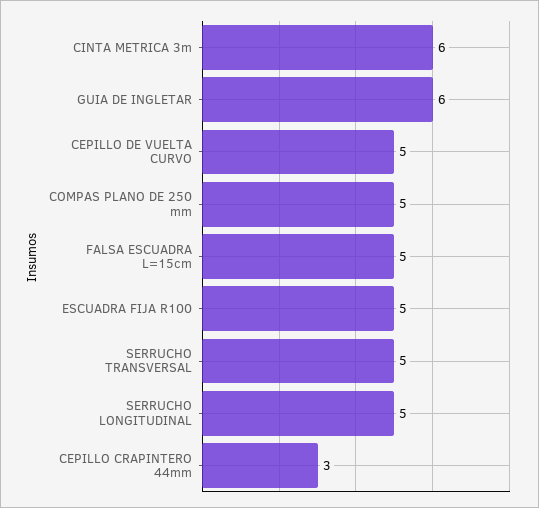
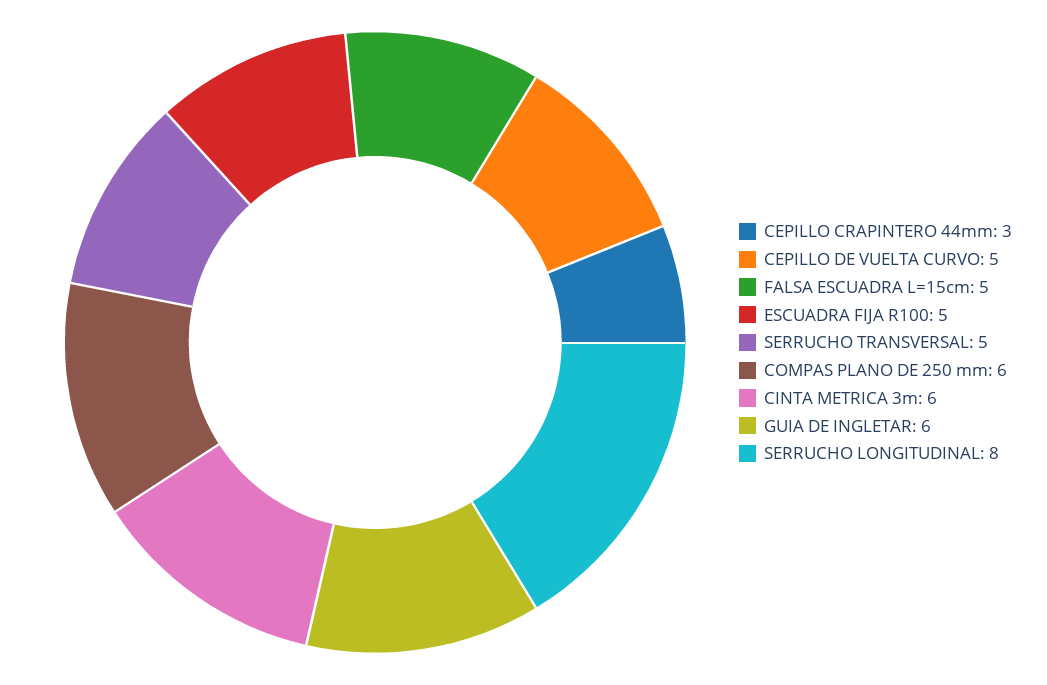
COMPAS PLANO DE 250 mm: 5 -> 6
SERRUCHO LONGITUDINAL: 5 -> 8

